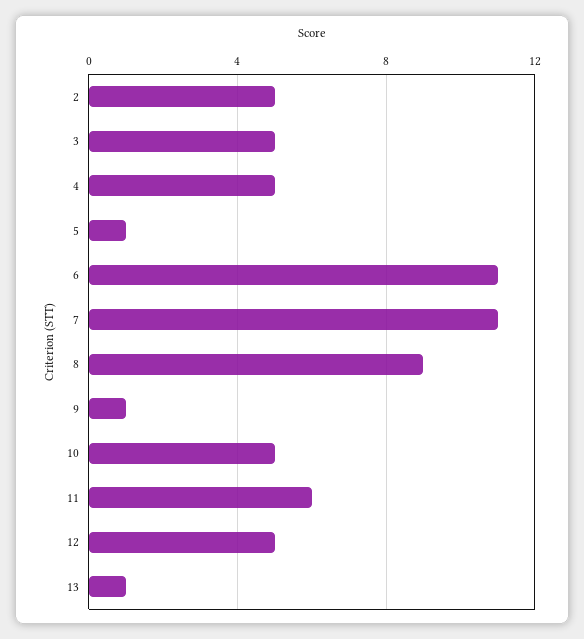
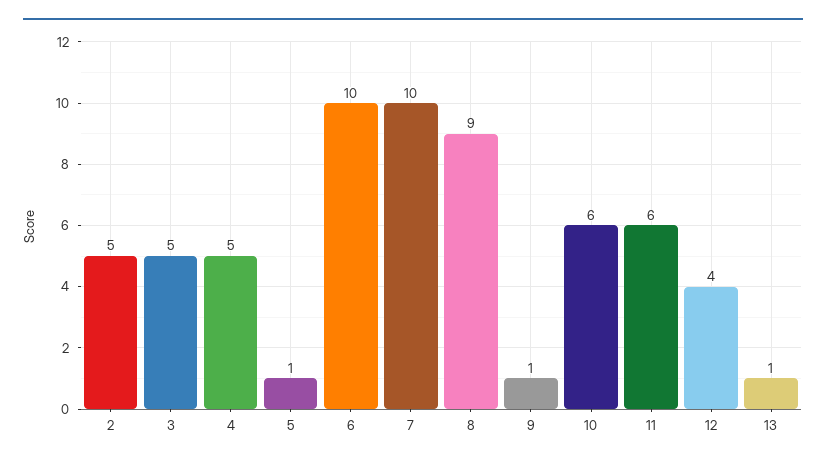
6: 11 -> 10
7: 11 -> 10
10: 5 -> 6
12: 5 -> 4

